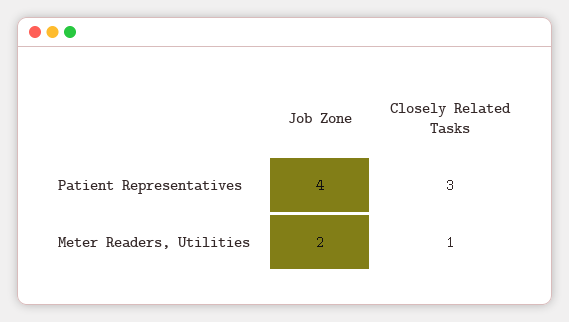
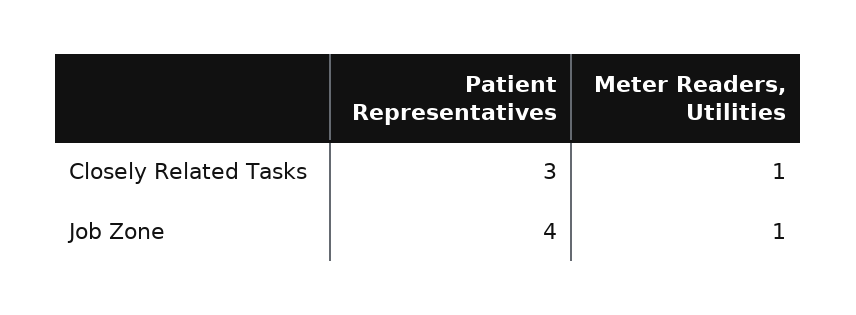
Job Zone, Meter Readers, Utilities: 2 -> 1

